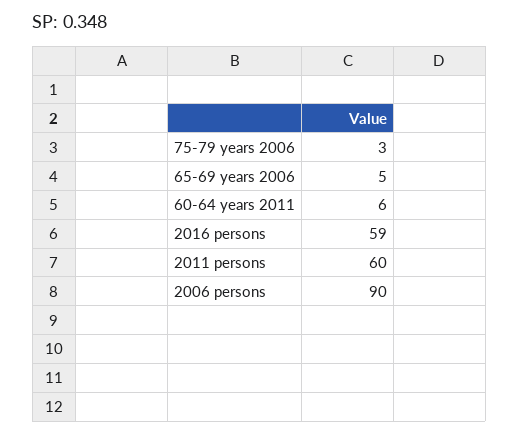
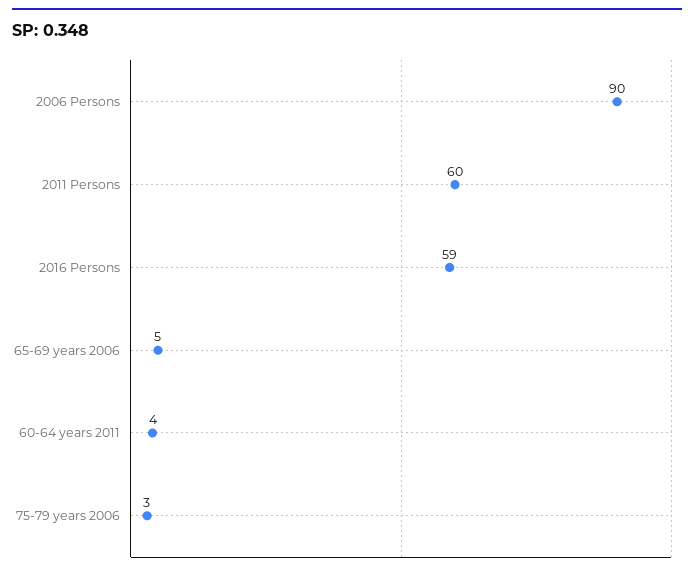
60-64 years 2011: 6 -> 4

